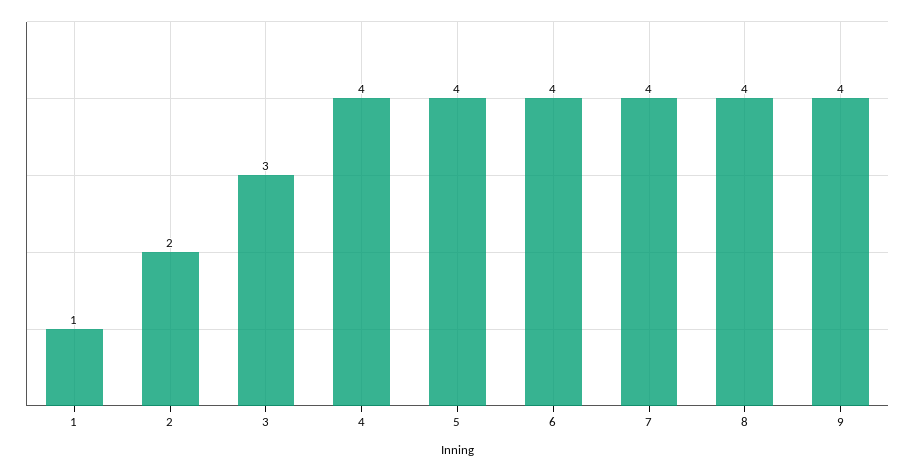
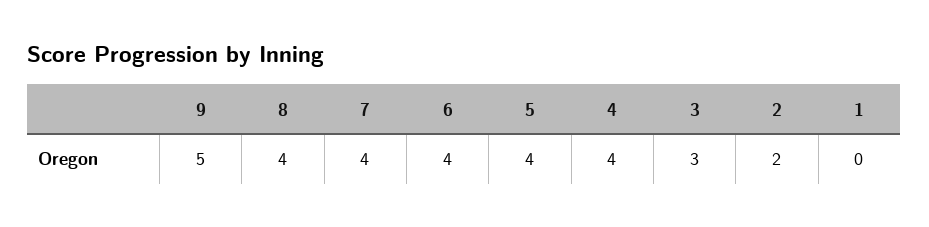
1: 1 -> 0
9: 4 -> 5

